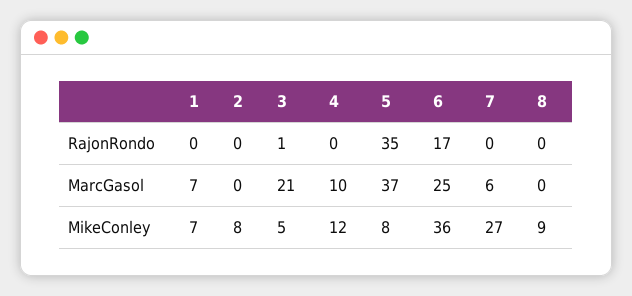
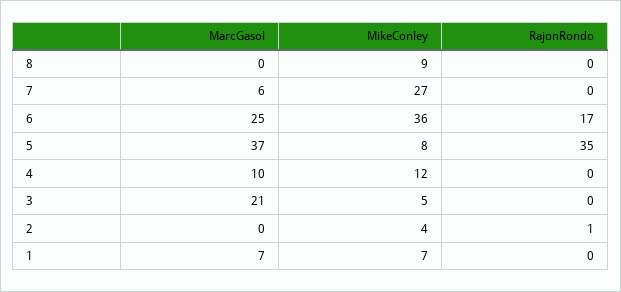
2, RajonRondo: 0 -> 1
3, RajonRondo: 1 -> 0
2, MikeConley: 8 -> 4

